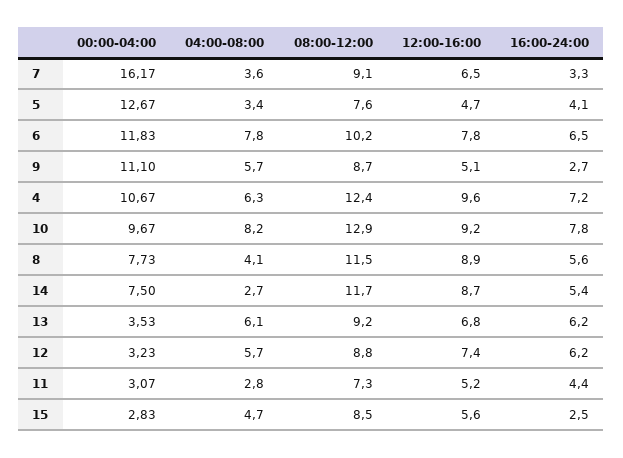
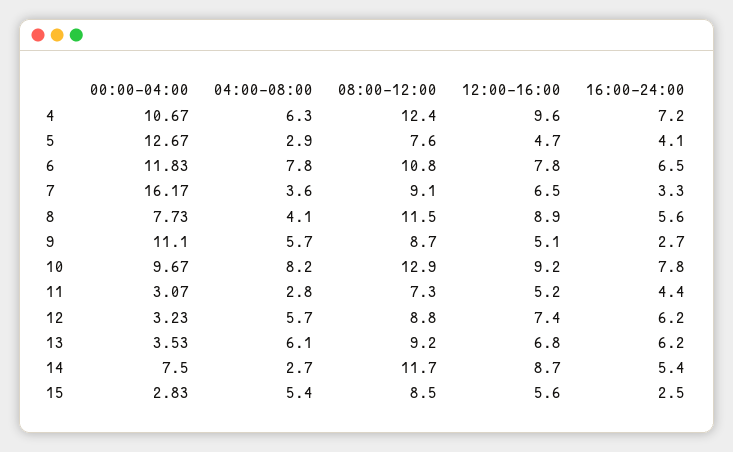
04:00-08:00, 5: 3.4 -> 2.9
08:00-12:00, 6: 10.2 -> 10.8
04:00-08:00, 15: 4.7 -> 5.4

